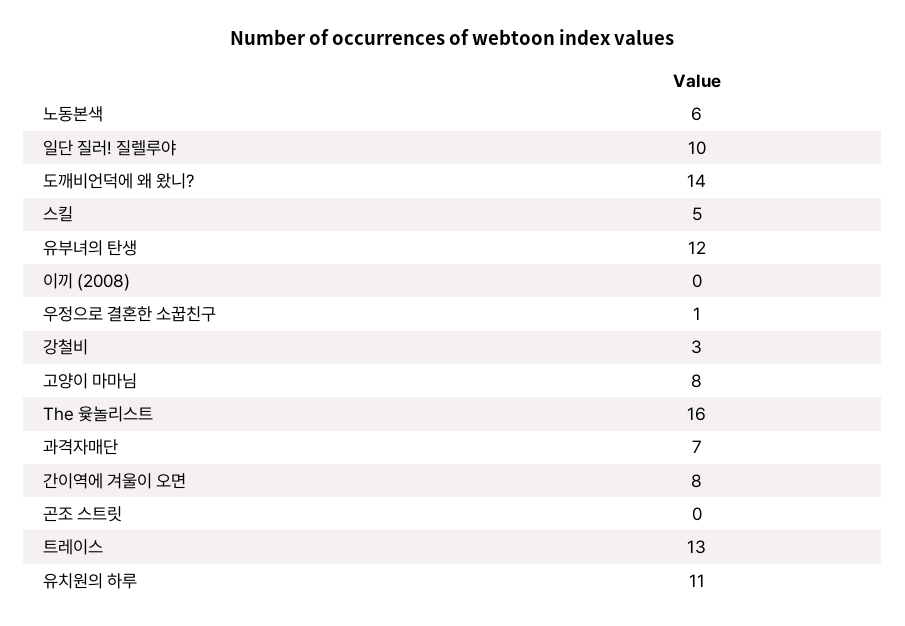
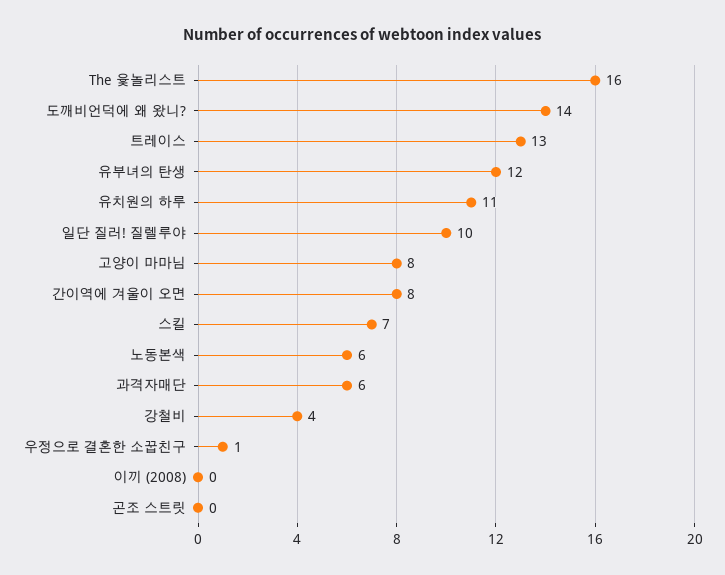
스킬: 5 -> 7
강철비: 3 -> 4
과격자매단: 7 -> 6

